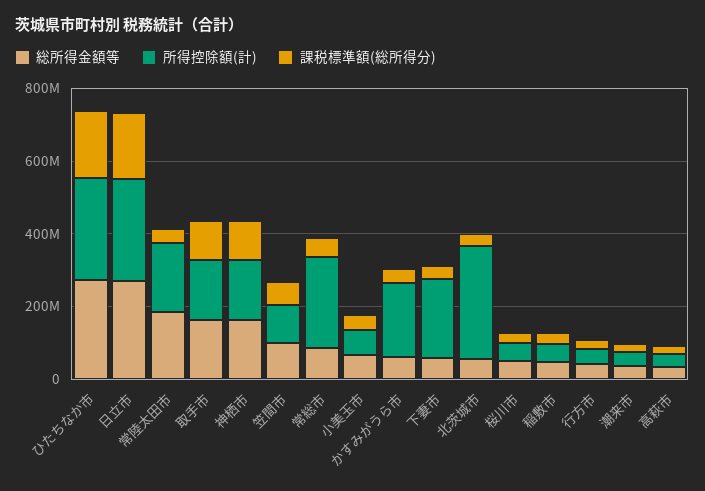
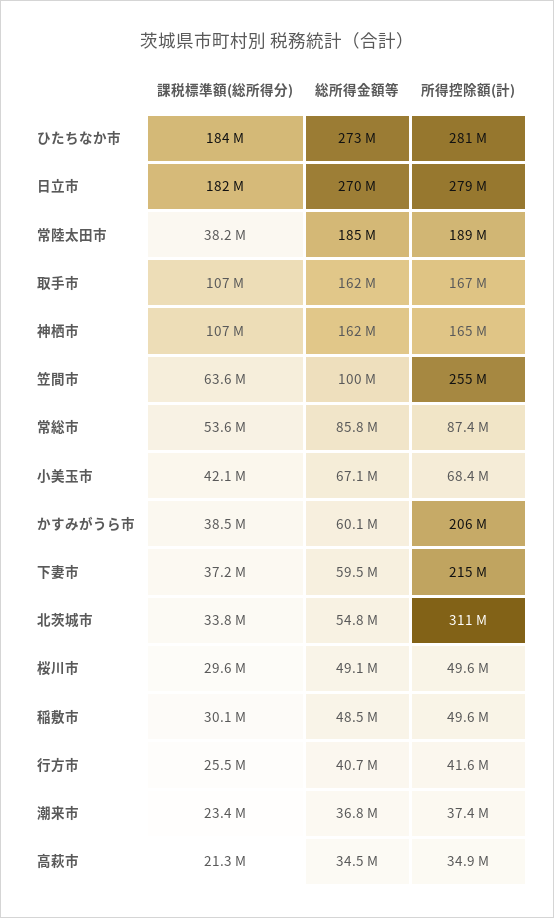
所得控除額(計), 笠間市: 100000000 -> 255000000
所得控除額(計), 常総市: 250000000 -> 87400000

